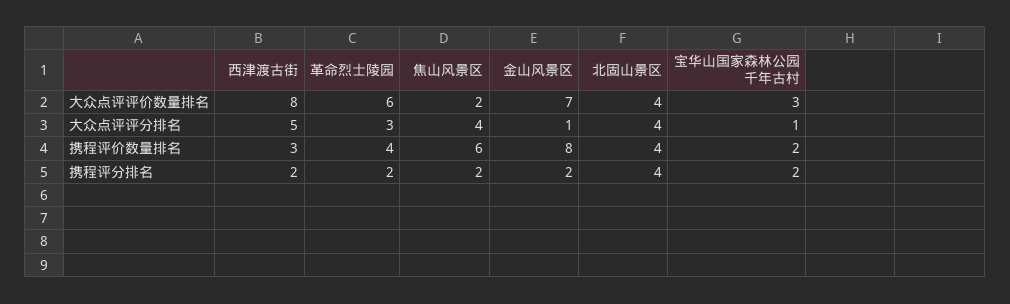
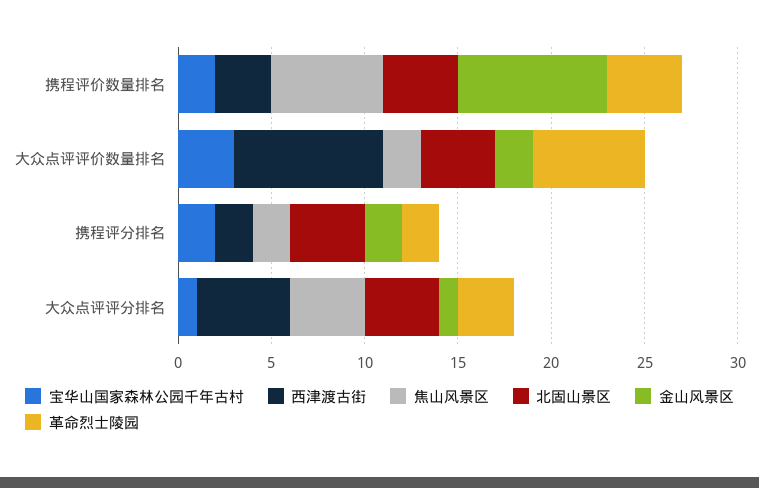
金山风景区, 大众点评评价数量排名: 7 -> 2

